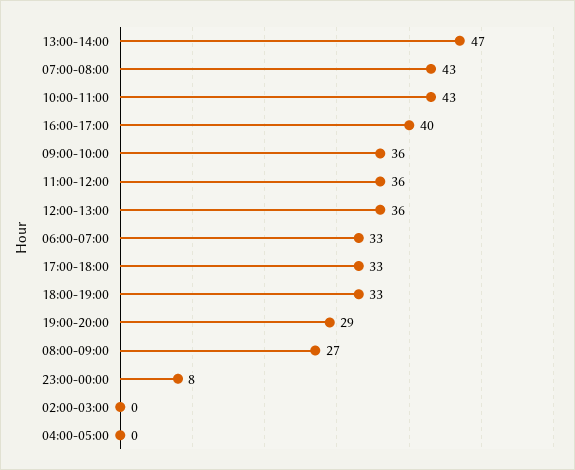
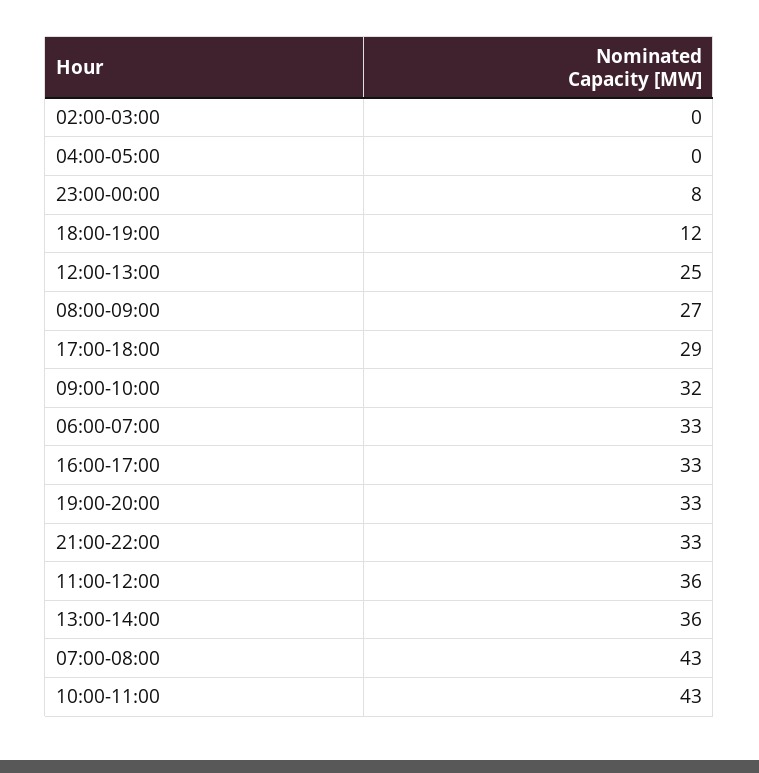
13:00-14:00: 47 -> 36
16:00-17:00: 40 -> 33
09:00-10:00: 36 -> 32
12:00-13:00: 36 -> 25
17:00-18:00: 33 -> 29
18:00-19:00: 33 -> 12
19:00-20:00: 29 -> 33
21:00-22:00: none -> 33

